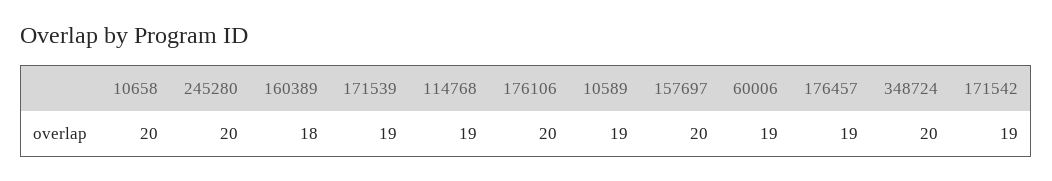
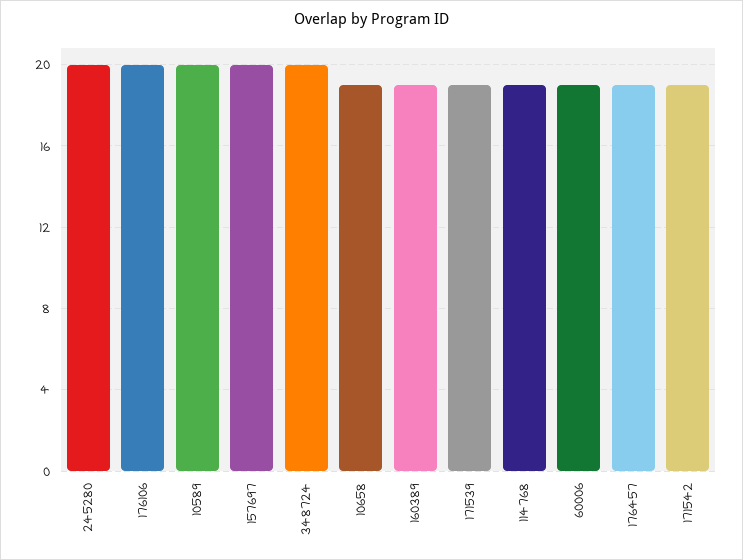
10658: 20 -> 19
160389: 18 -> 19
10589: 19 -> 20

